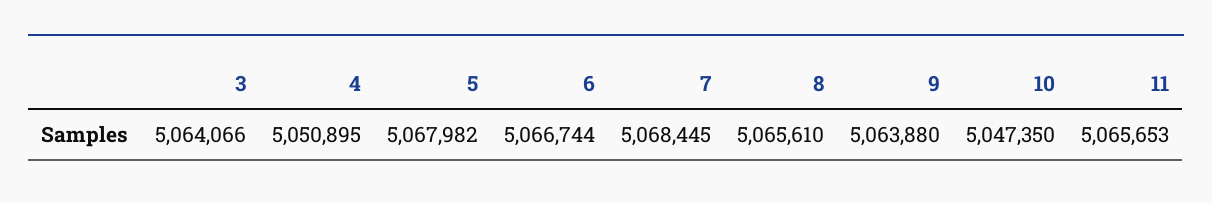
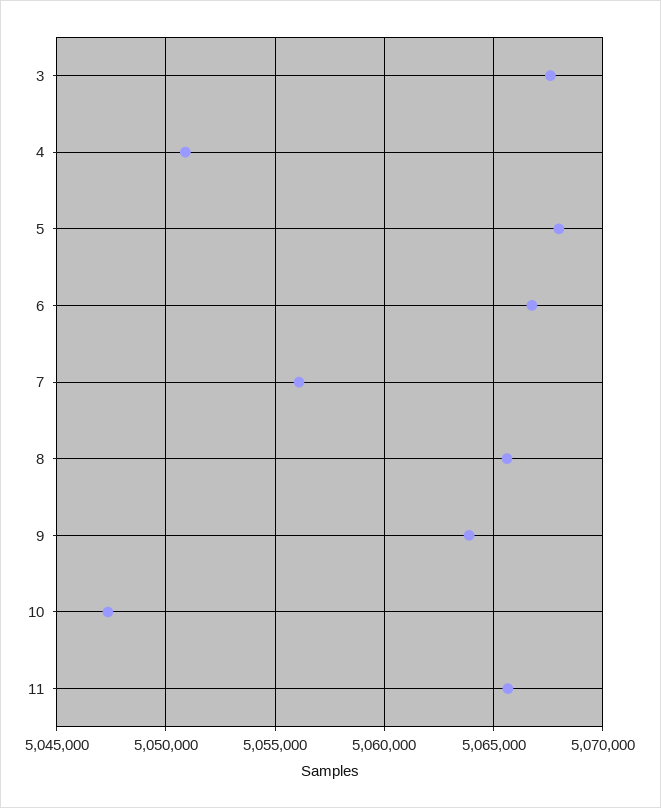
3: 5064066 -> 5067500
7: 5068445 -> 5056000

